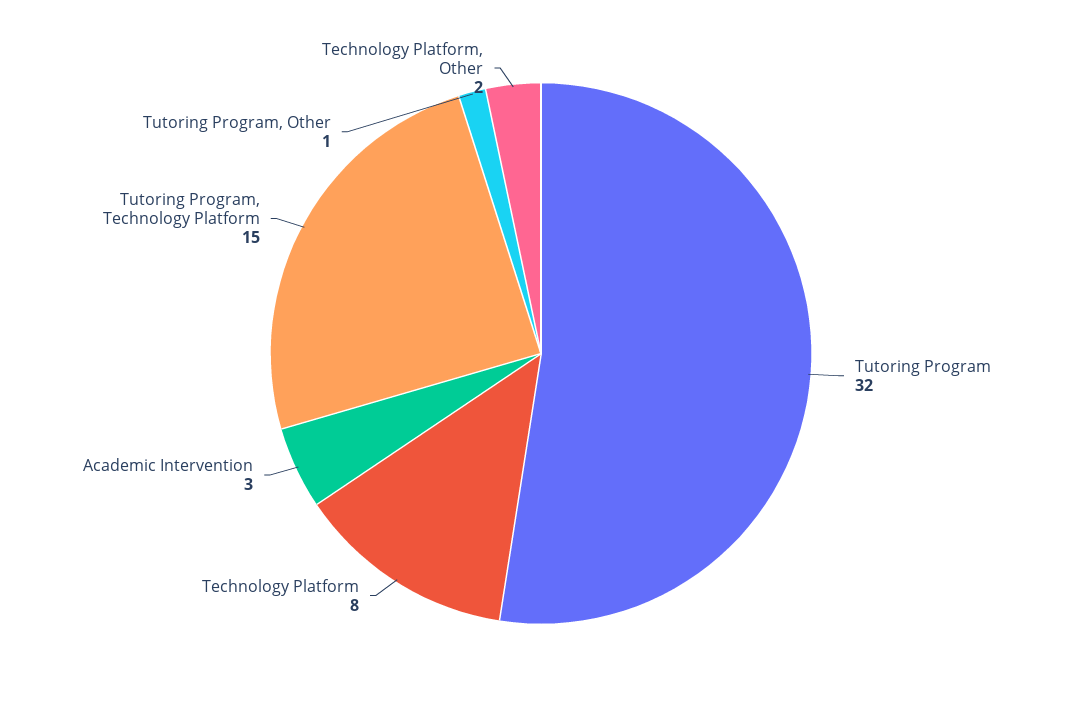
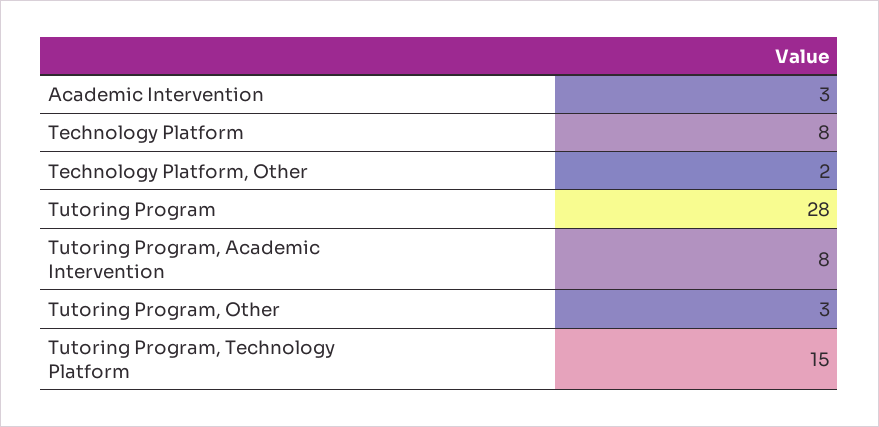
Tutoring Program: 32 -> 28
Tutoring Program, Other: 1 -> 3
Tutoring Program, Academic Intervention: none -> 8

